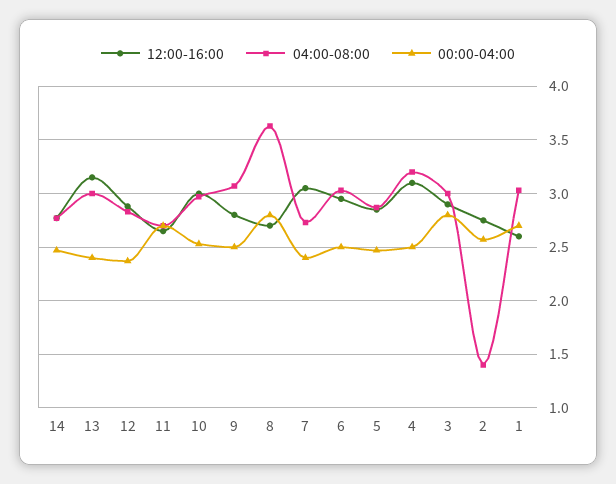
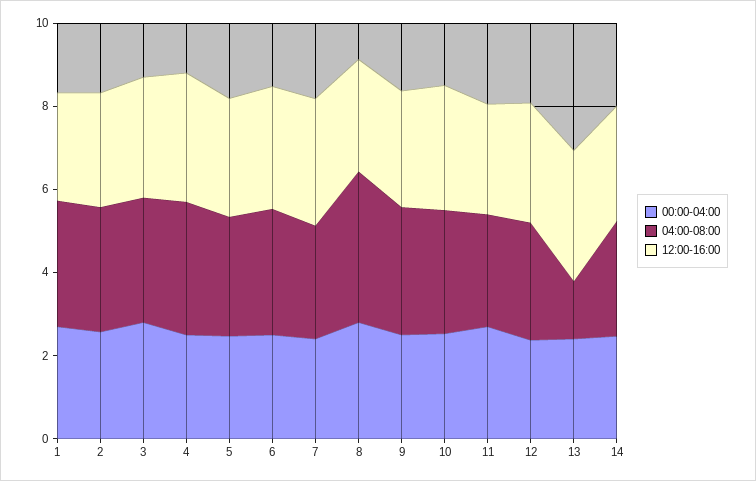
04:00-08:00, 13: 3 -> 1.5
04:00-08:00, 2: 1.4 -> 3

